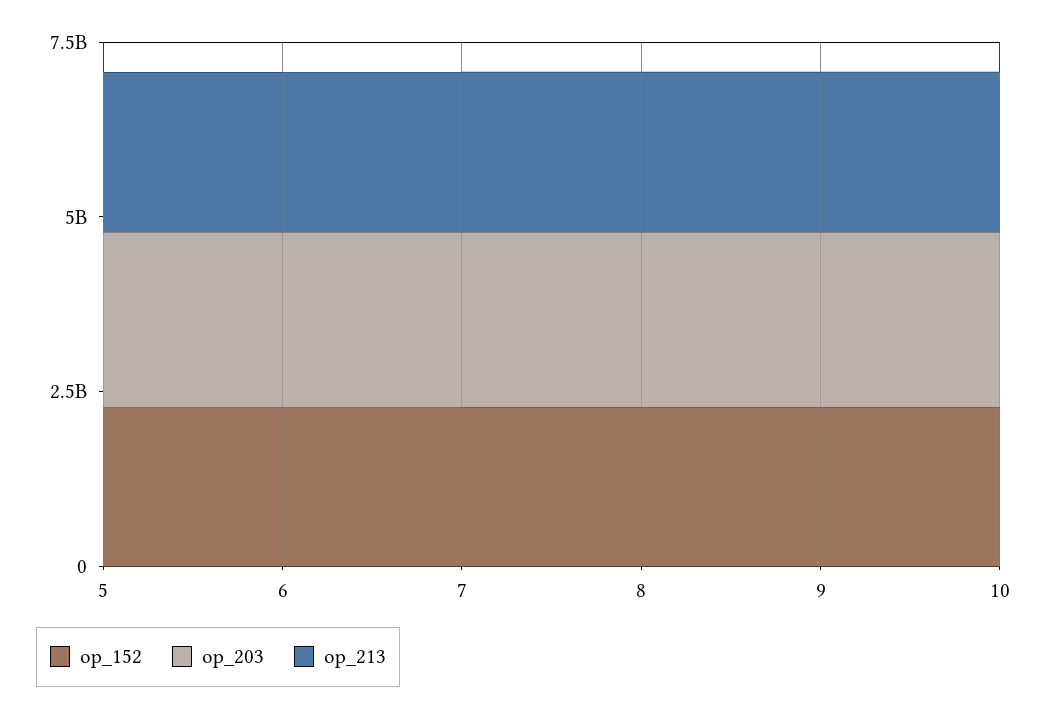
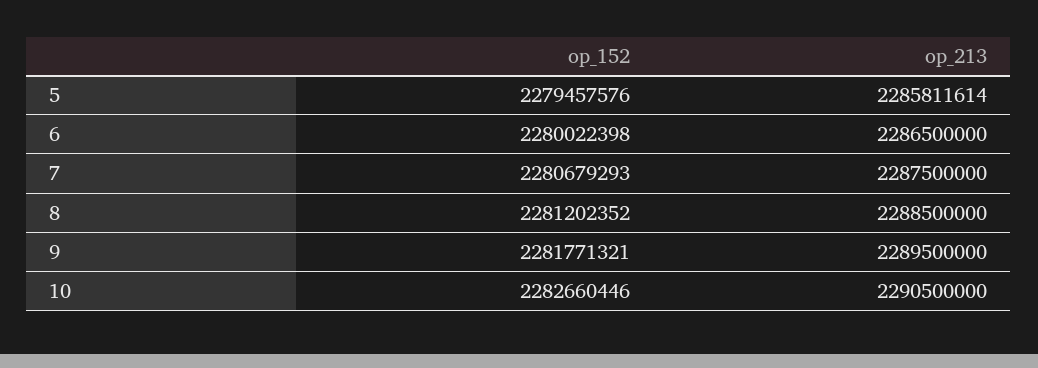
op_203, 5: 2500000000 -> none
op_203, 6: 2500000000 -> none
op_203, 7: 2500000000 -> none
op_203, 8: 2500000000 -> none
op_203, 9: 2500000000 -> none
op_203, 10: 2500000000 -> none

